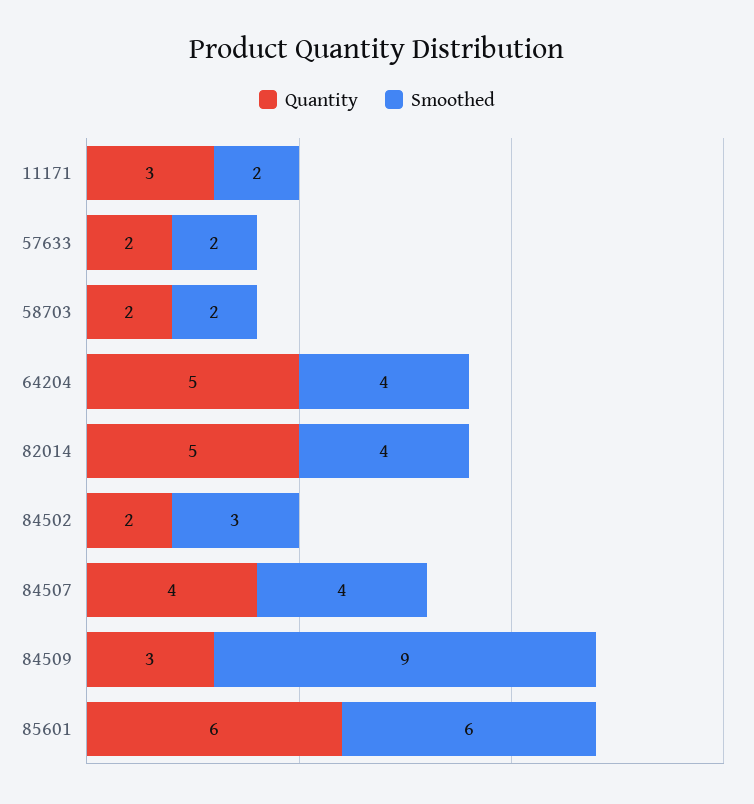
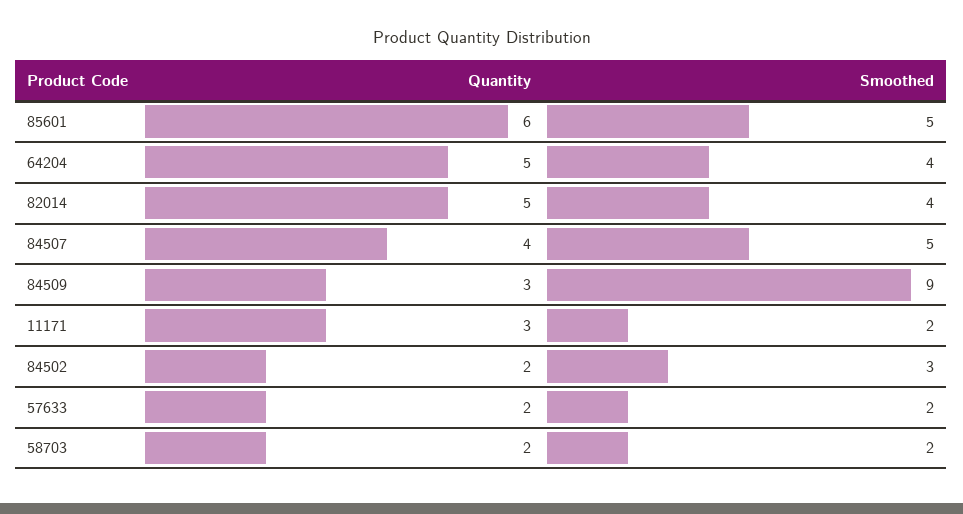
Smoothed, 84507: 4 -> 5
Smoothed, 85601: 6 -> 5

